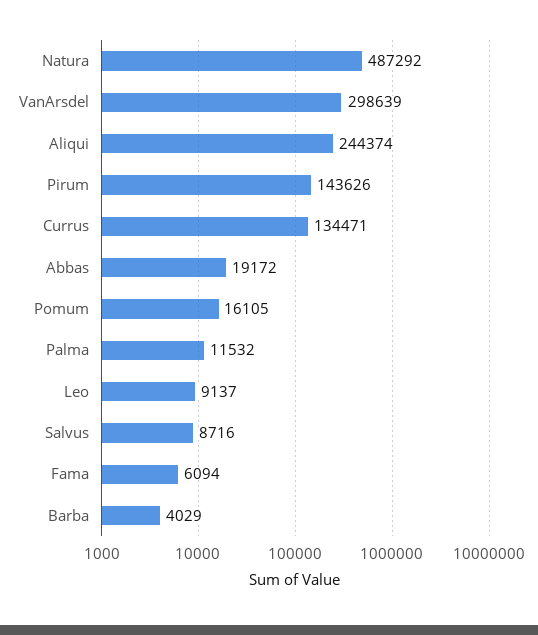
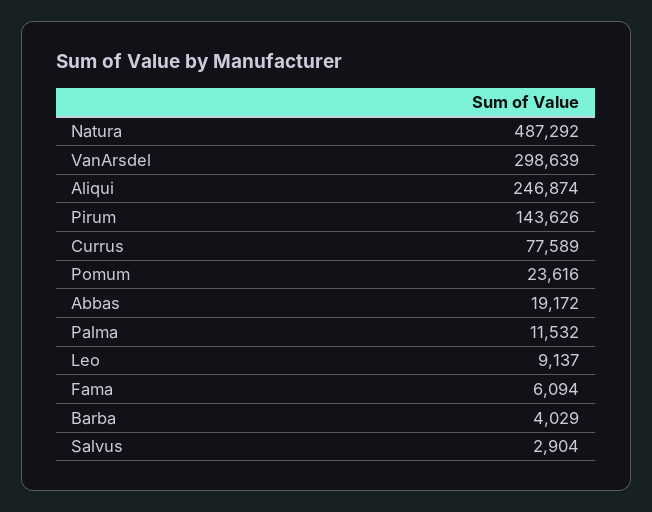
Aliqui: 244374 -> 246874
Currus: 134471 -> 77589
Pomum: 16105 -> 23616
Salvus: 8716 -> 2904

